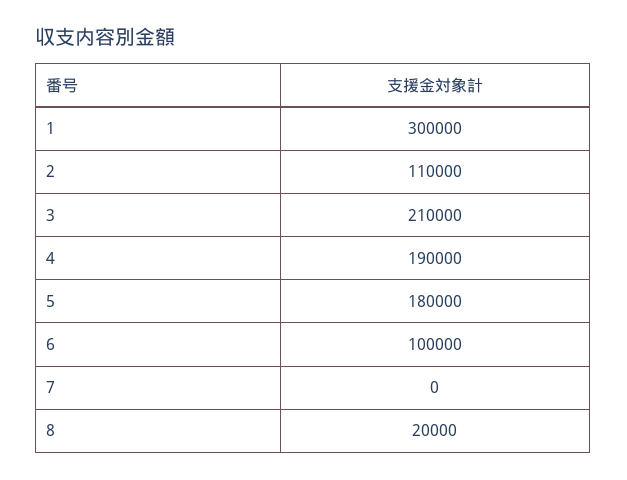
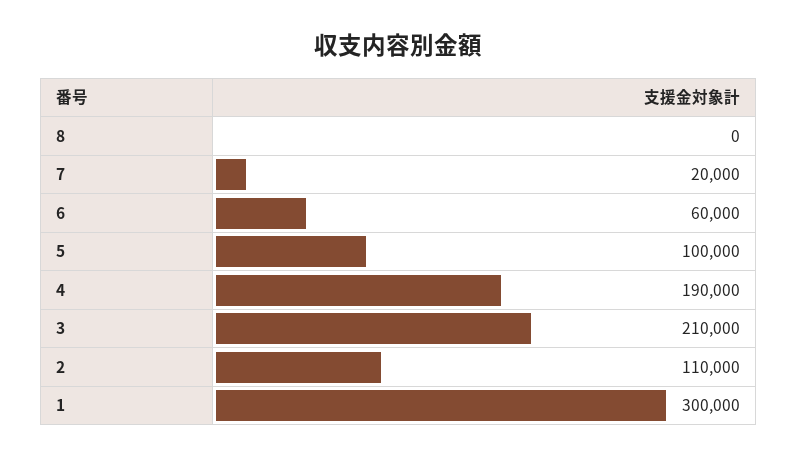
5: 180000 -> 100000
6: 100000 -> 60000
7: 0 -> 20000
8: 20000 -> 0

